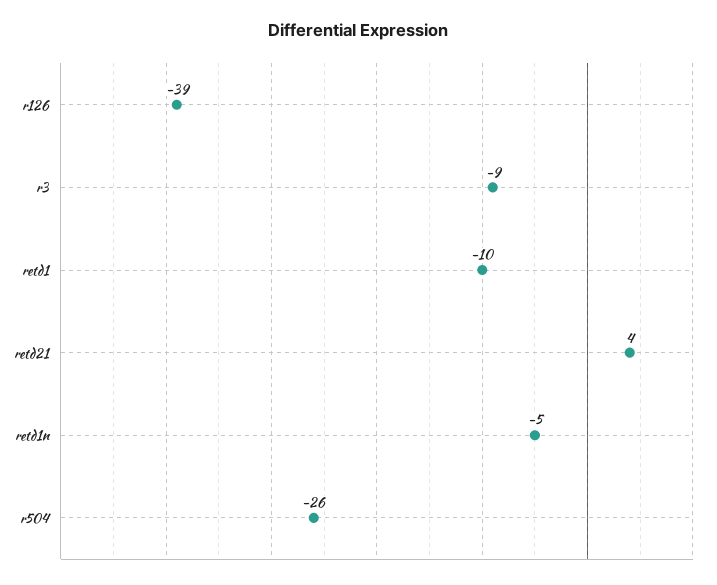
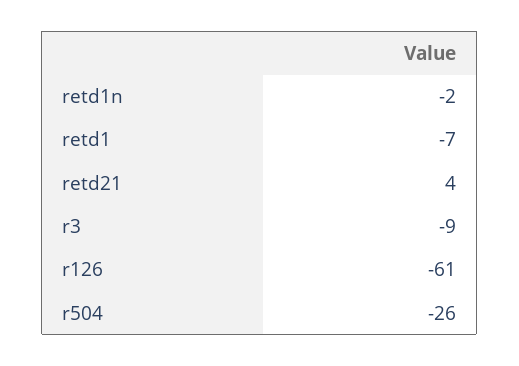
r126: -39 -> -61
retd1: -10 -> -7
retd1n: -5 -> -2

